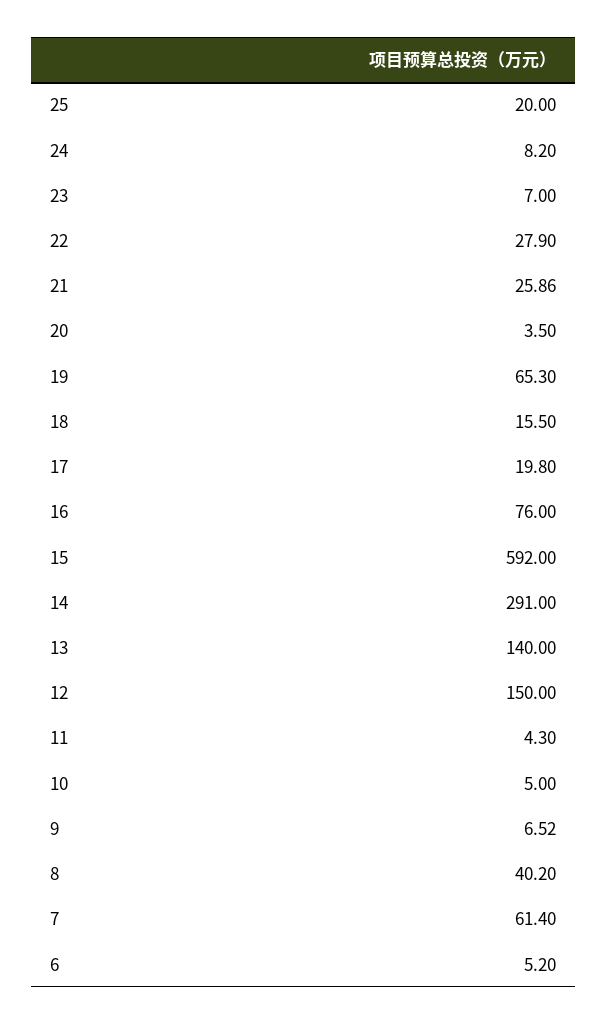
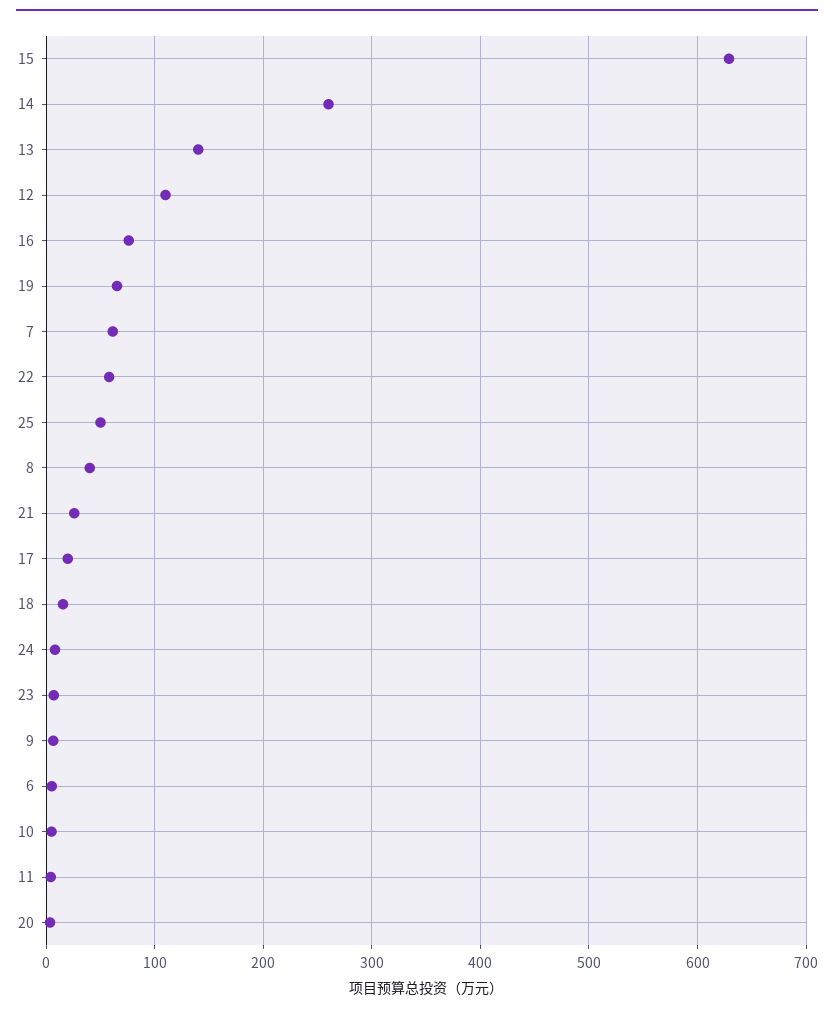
25: 20 -> 50
22: 27.9 -> 60
15: 592 -> 630
14: 291 -> 260
12: 150 -> 110

